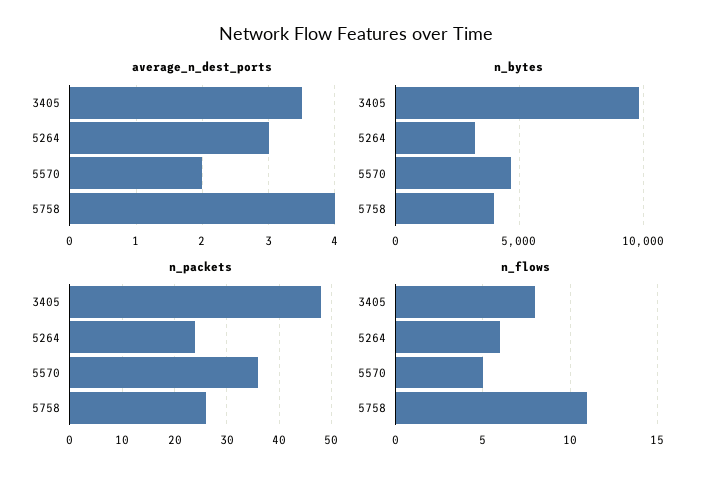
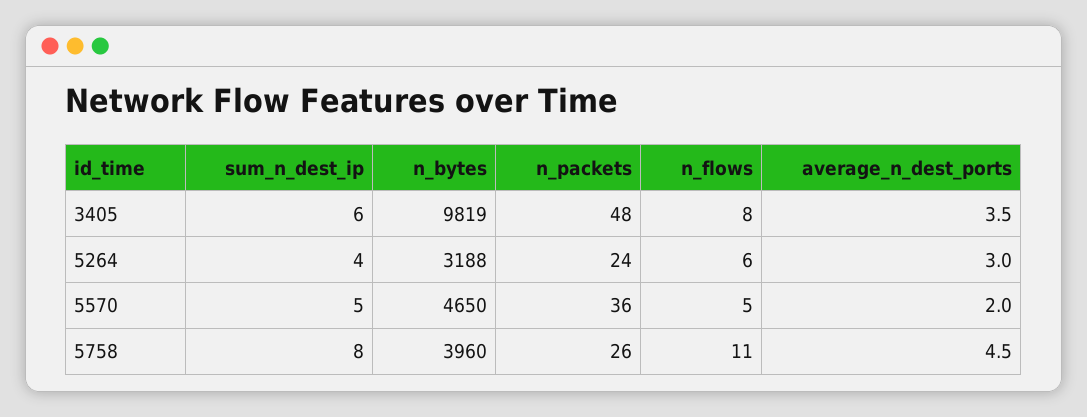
average_n_dest_ports, 5758: 4 -> 4.5
sum_n_dest_ip, 3405: none -> 6
sum_n_dest_ip, 5264: none -> 4
sum_n_dest_ip, 5570: none -> 5
sum_n_dest_ip, 5758: none -> 8

